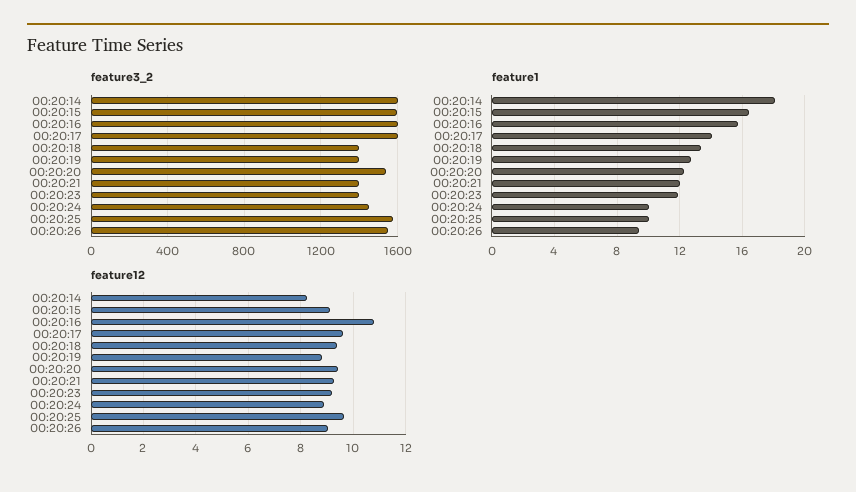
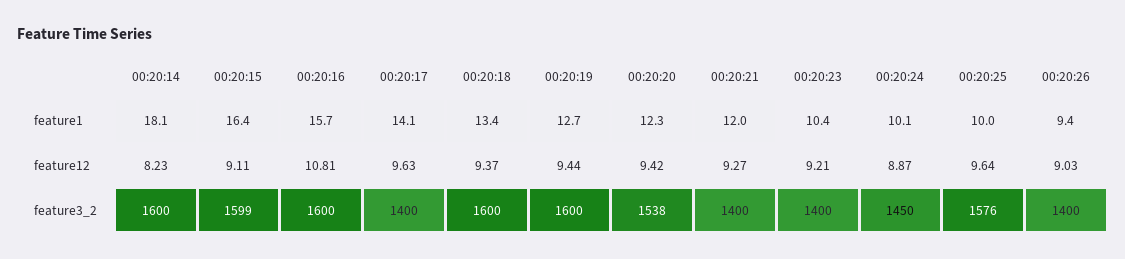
feature3_2, 00:20:17: 1600 -> 1400
feature3_2, 00:20:18: 1400 -> 1600
feature3_2, 00:20:19: 1400 -> 1600
feature3_2, 00:20:26: 1550 -> 1400
feature1, 00:20:23: 12 -> 10.4
feature12, 00:20:19: 8.75 -> 9.44

